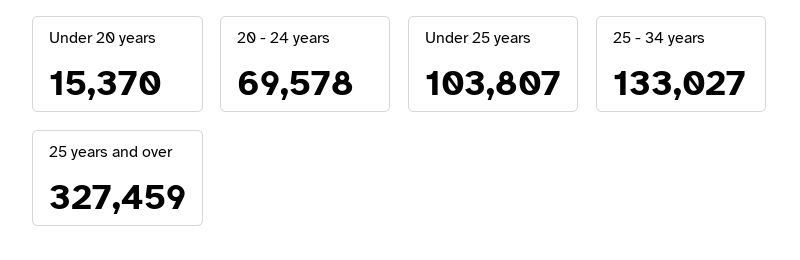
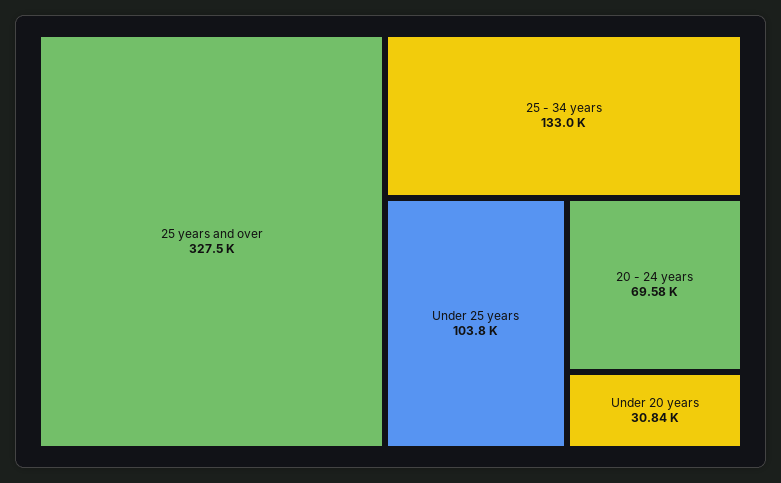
Under 20 years: 15370 -> 30840

